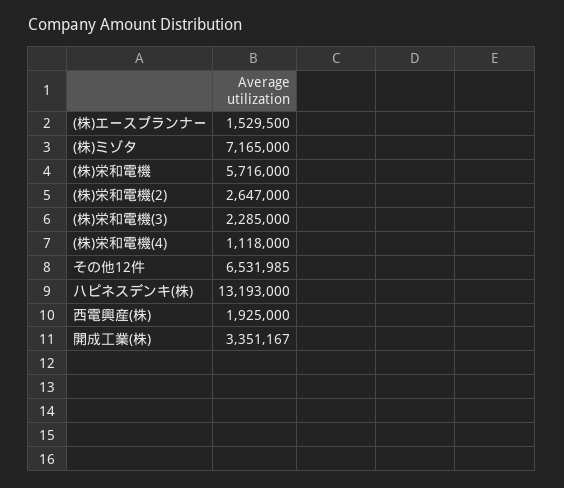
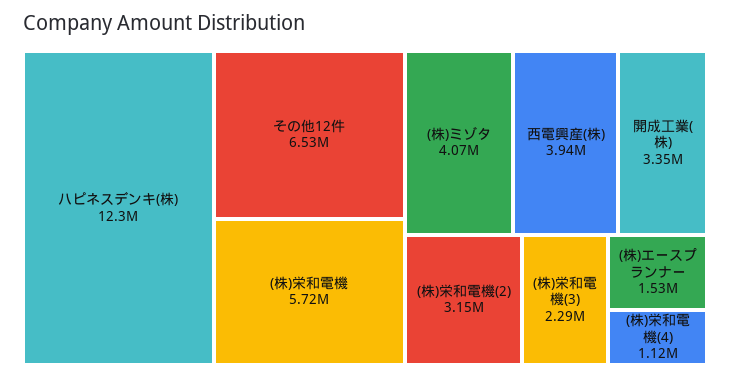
(株)ミゾタ: 7165000 -> 4070000
(株)栄和電機(2): 2647000 -> 3150000
ハピネスデンキ(株): 13193000 -> 12300000
西電興産(株): 1925000 -> 3940000

